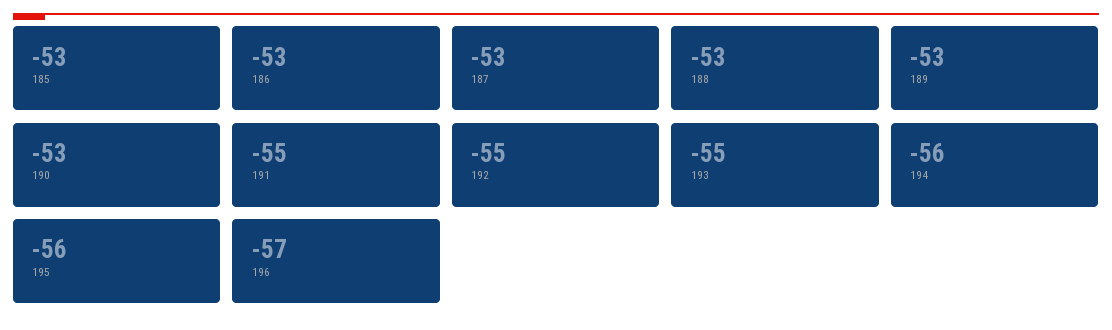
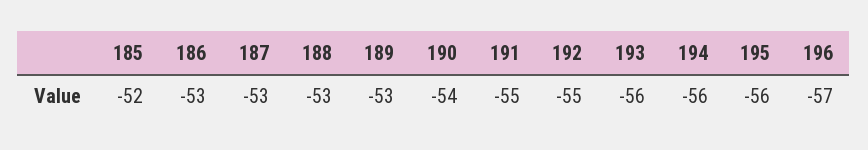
185: -53 -> -52
190: -53 -> -54
193: -55 -> -56

